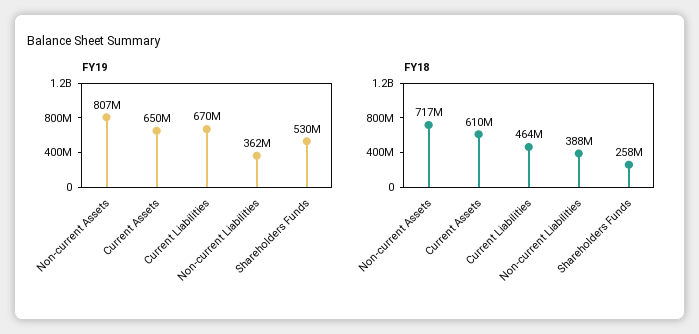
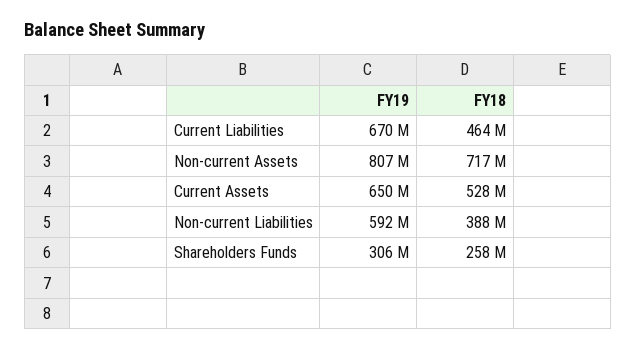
FY19, Non-current Liabilities: 362000000 -> 592000000
FY19, Shareholders Funds: 530000000 -> 306000000
FY18, Current Assets: 610000000 -> 528000000

